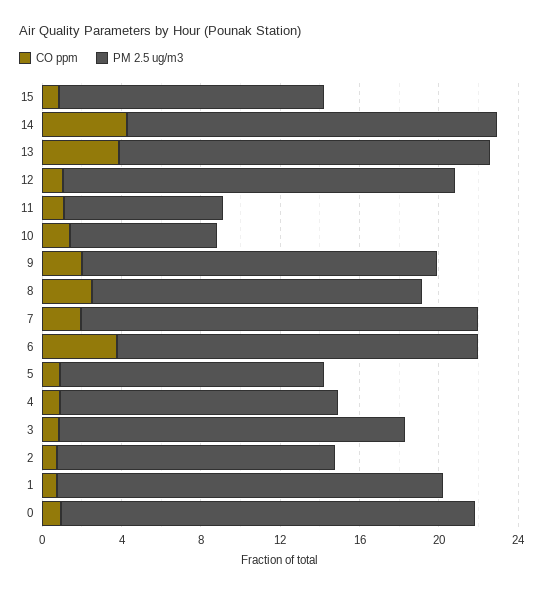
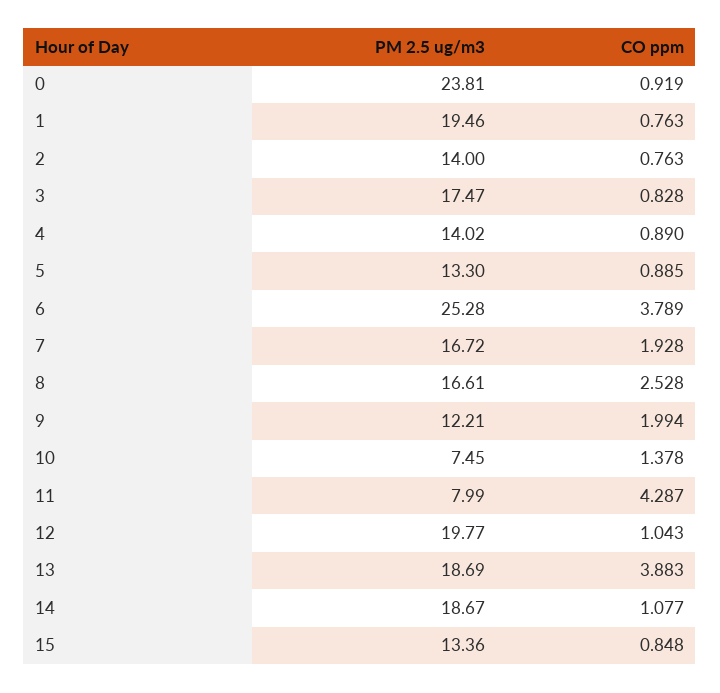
CO ppm, 14: 4 -> 1.077
CO ppm, 11: 1 -> 4.287
PM 2.5 ug/m3, 9: 18 -> 12.21
PM 2.5 ug/m3, 7: 20 -> 16.72
PM 2.5 ug/m3, 6: 18 -> 25.28
PM 2.5 ug/m3, 0: 21 -> 23.81

